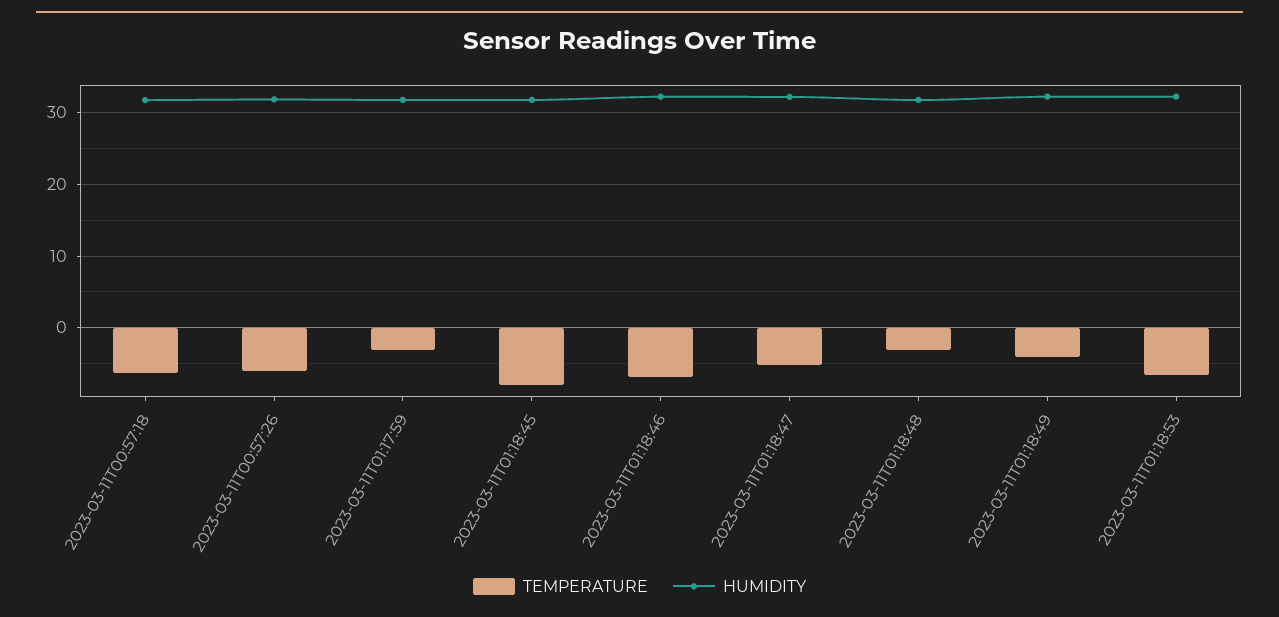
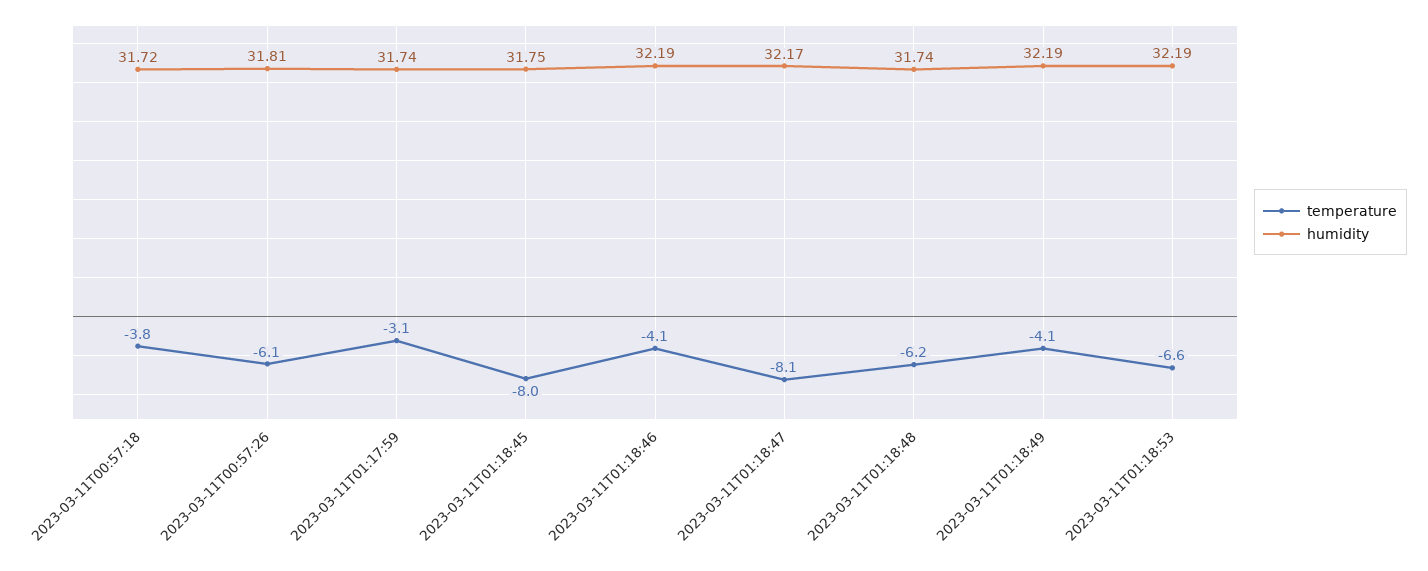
TEMPERATURE, 2023-03-11T00:57:18: -6 -> -3.8
TEMPERATURE, 2023-03-11T01:18:46: -7 -> -4.1
TEMPERATURE, 2023-03-11T01:18:47: -5 -> -8.1
TEMPERATURE, 2023-03-11T01:18:48: -3 -> -6.2

